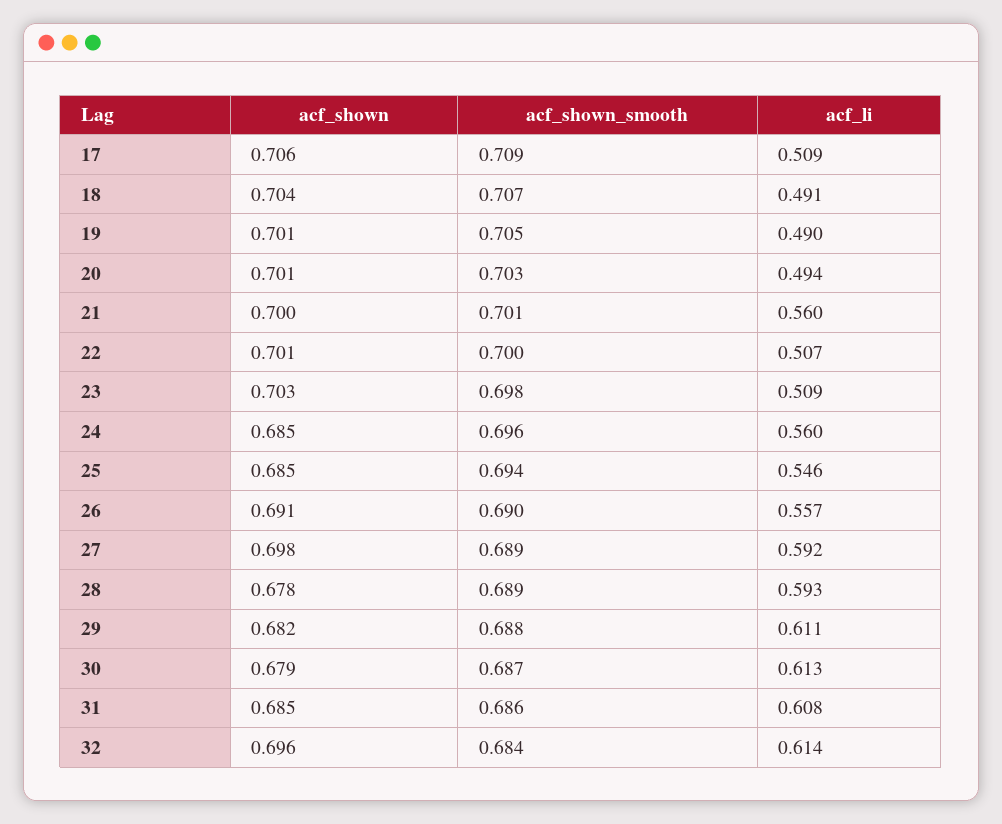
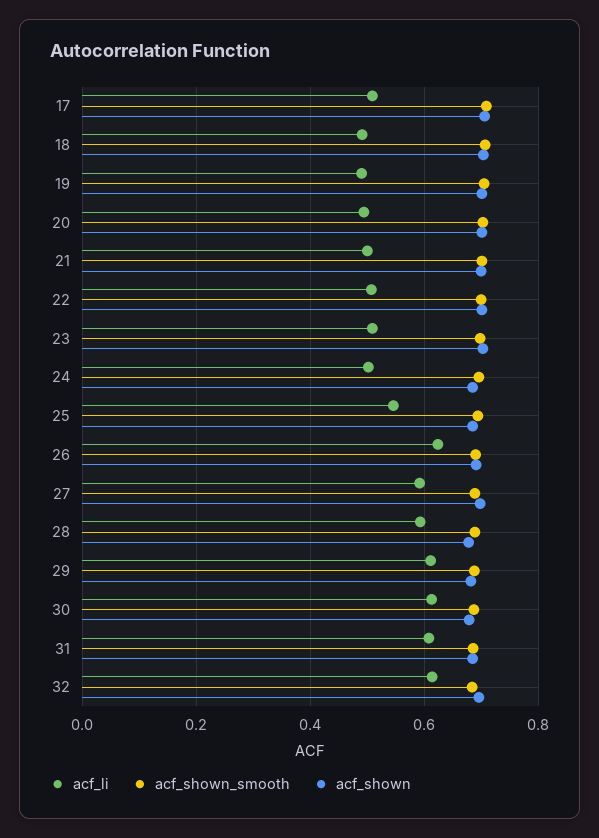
acf_li, 21: 0.56 -> 0.5
acf_li, 24: 0.56 -> 0.5
acf_li, 26: 0.557 -> 0.62

